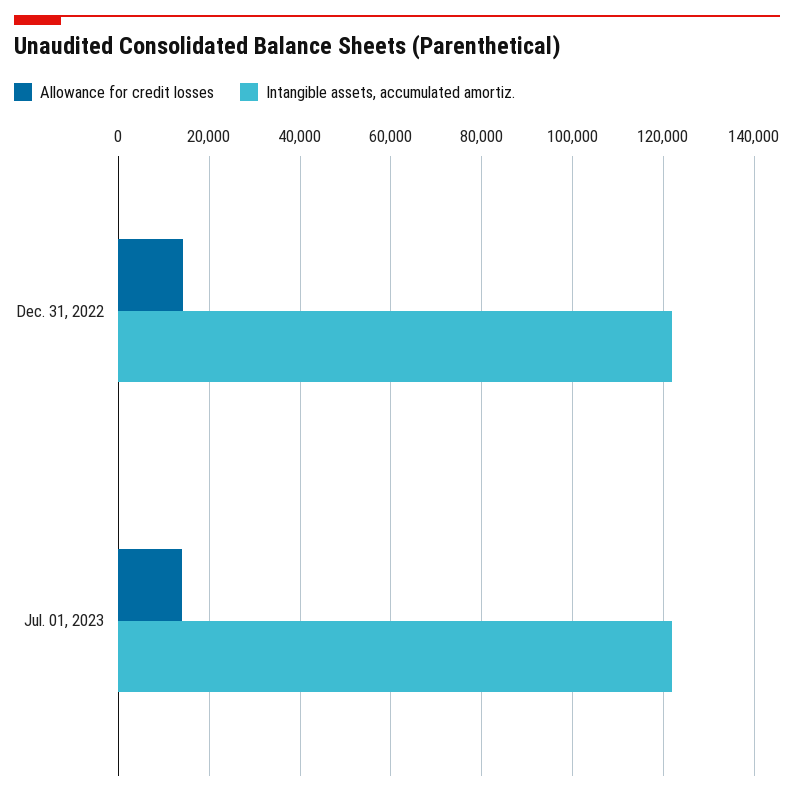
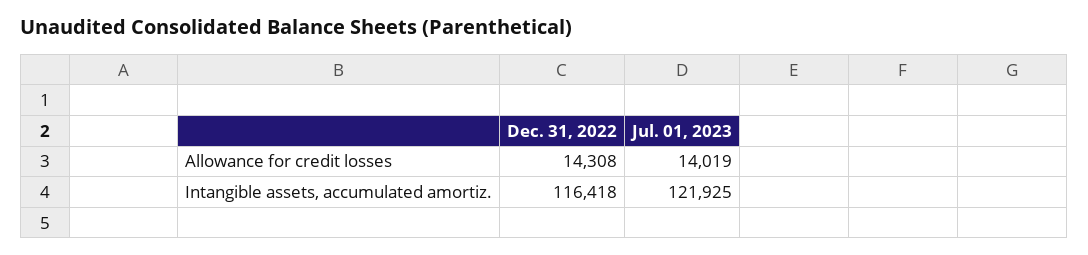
Intangible assets, accumulated amortiz., Dec. 31, 2022: 122000 -> 116418

